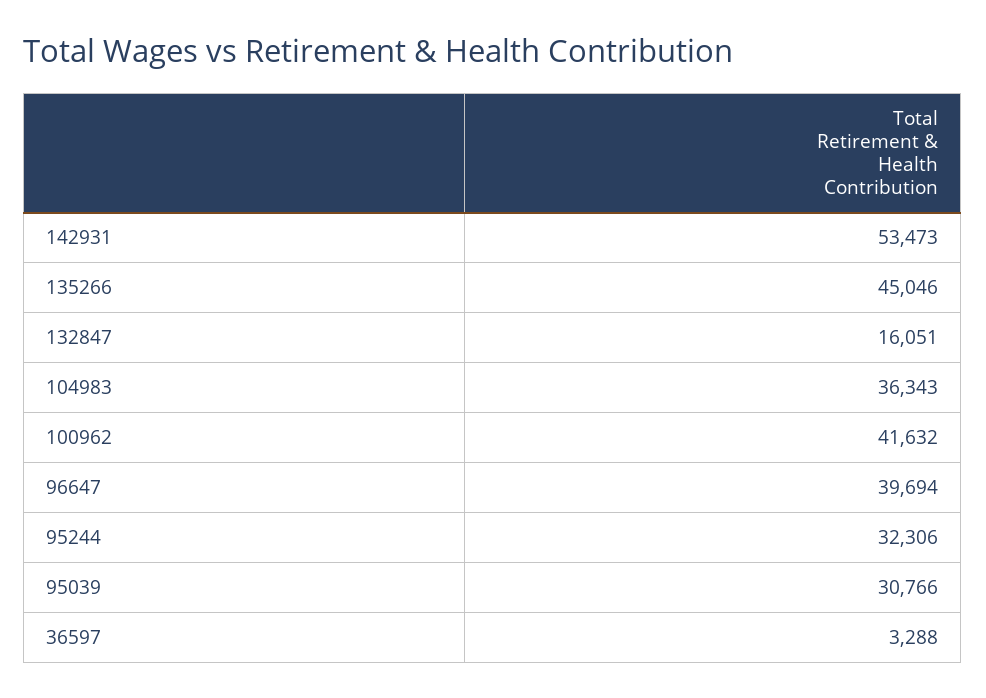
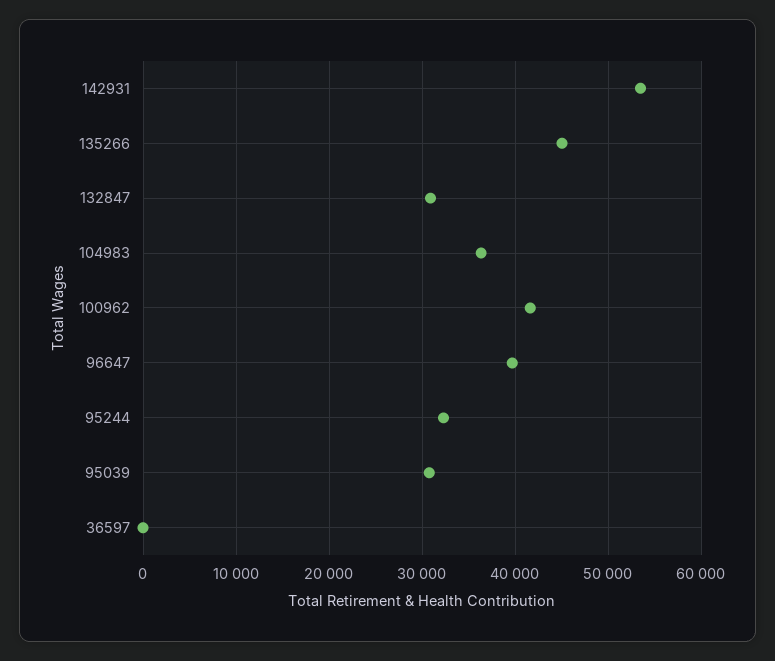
132847: 16051 -> 31000
36597: 3288 -> 0

